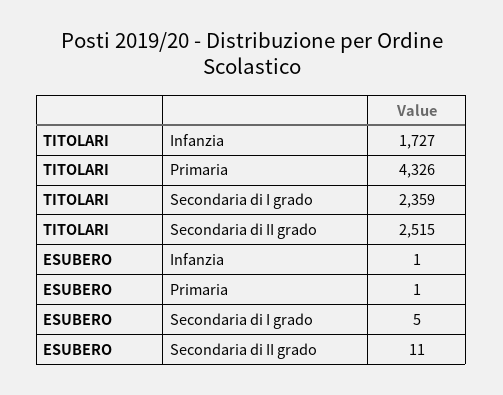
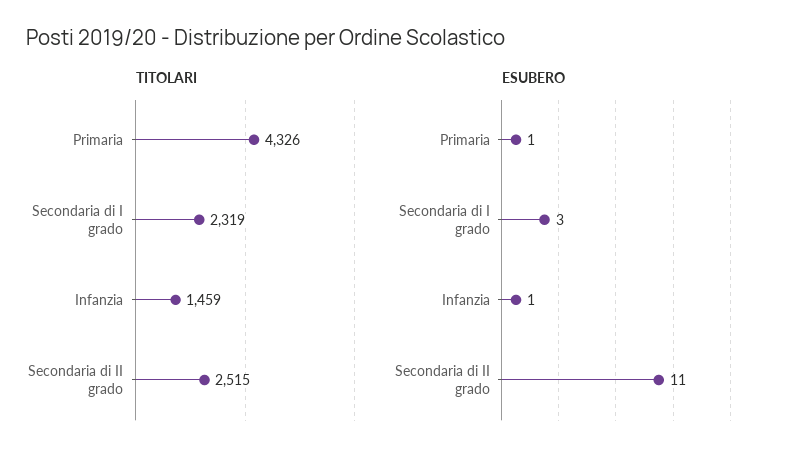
TITOLARI, Infanzia: 1727 -> 1459
TITOLARI, Secondaria di I grado: 2359 -> 2319
ESUBERO, Secondaria di I grado: 5 -> 3

